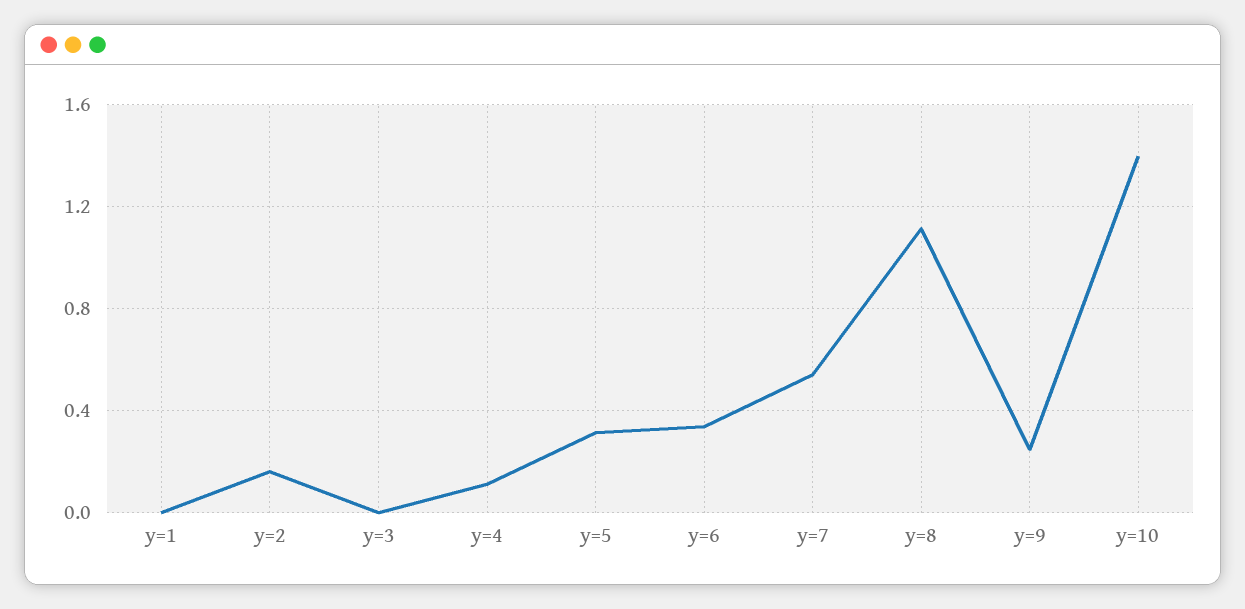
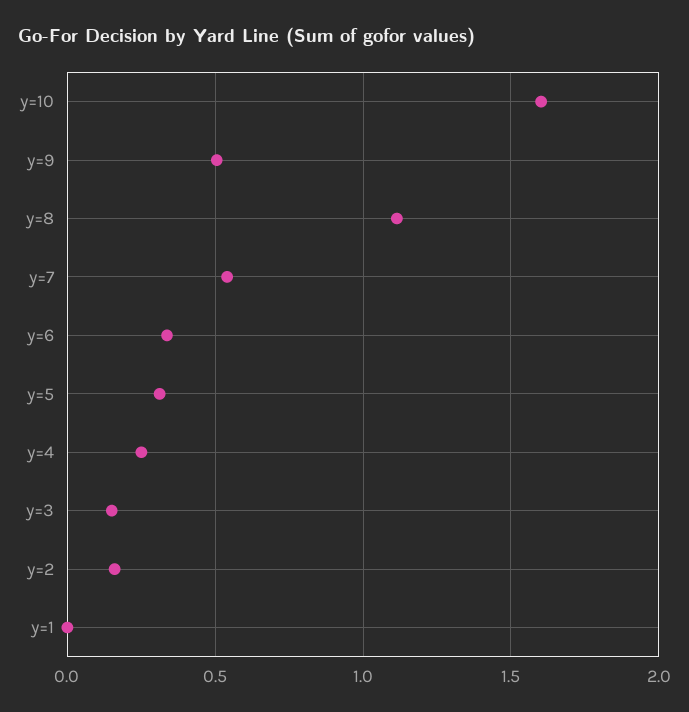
y=3: 0 -> 0.15
y=4: 0.1 -> 0.25
y=9: 0.25 -> 0.5
y=10: 1.4 -> 1.6

